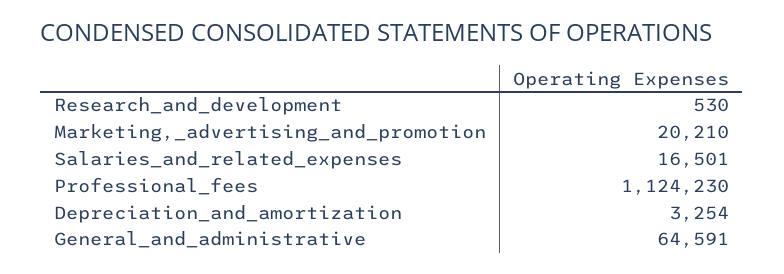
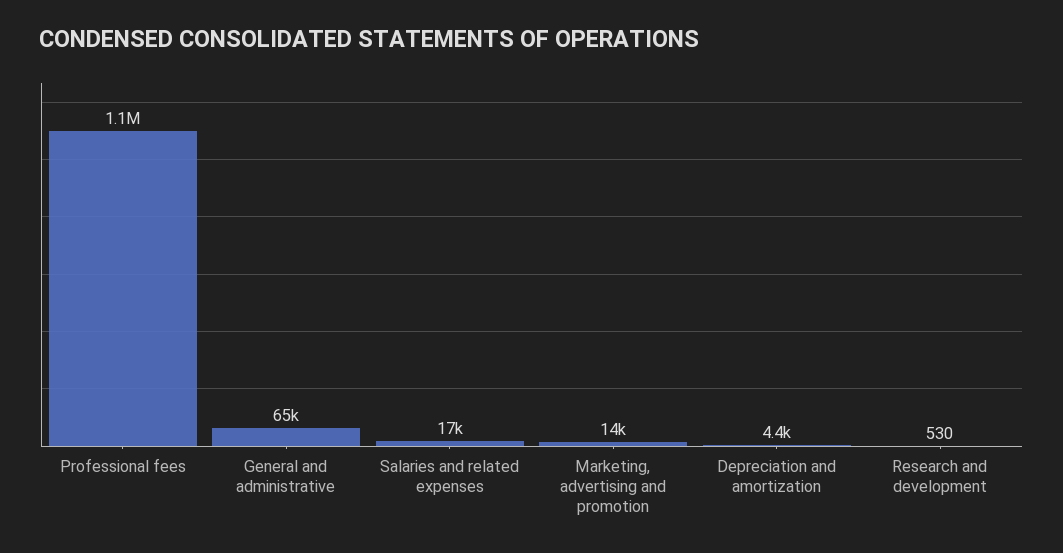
Marketing,_advertising_and_promotion: 20210 -> 14000
Depreciation_and_amortization: 3254 -> 4400

